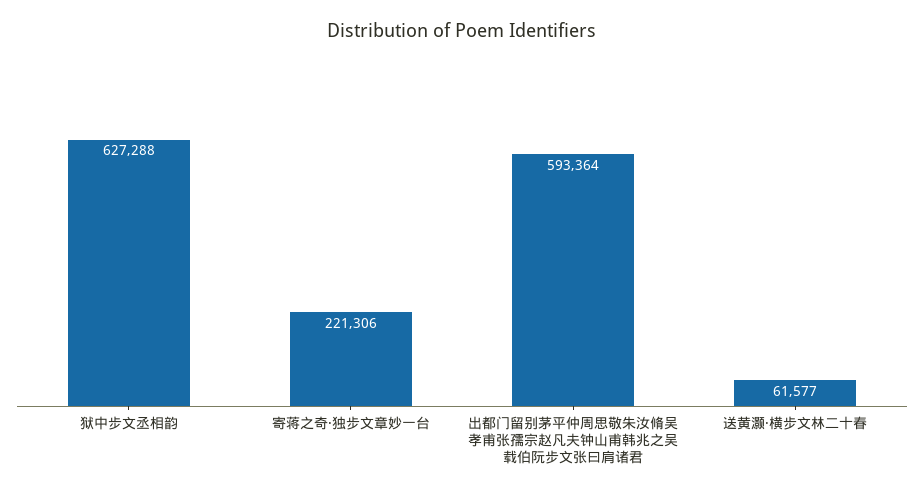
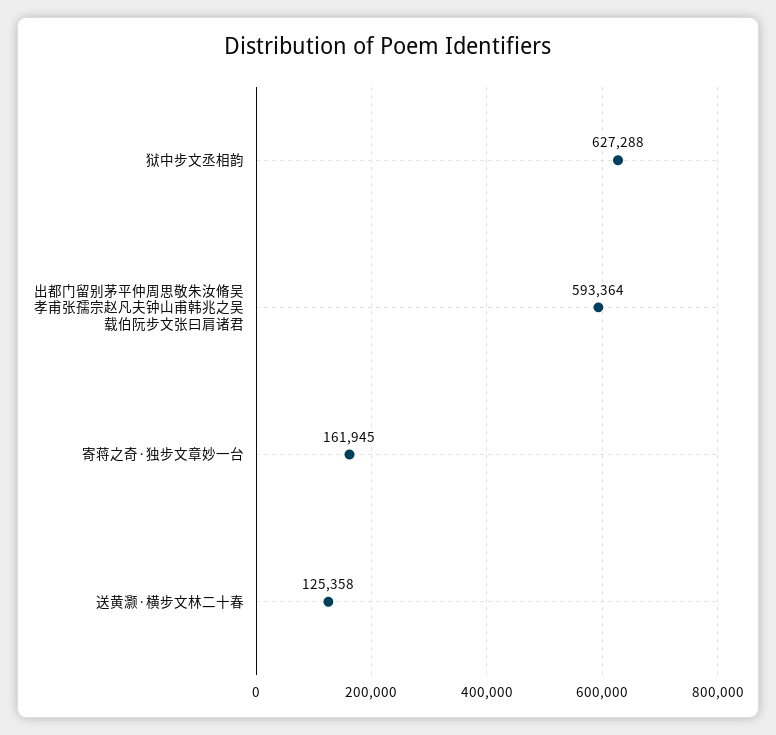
寄蒋之奇·独步文章妙一台: 221306 -> 161945
送黄灏·横步文林二十春: 61577 -> 125358

